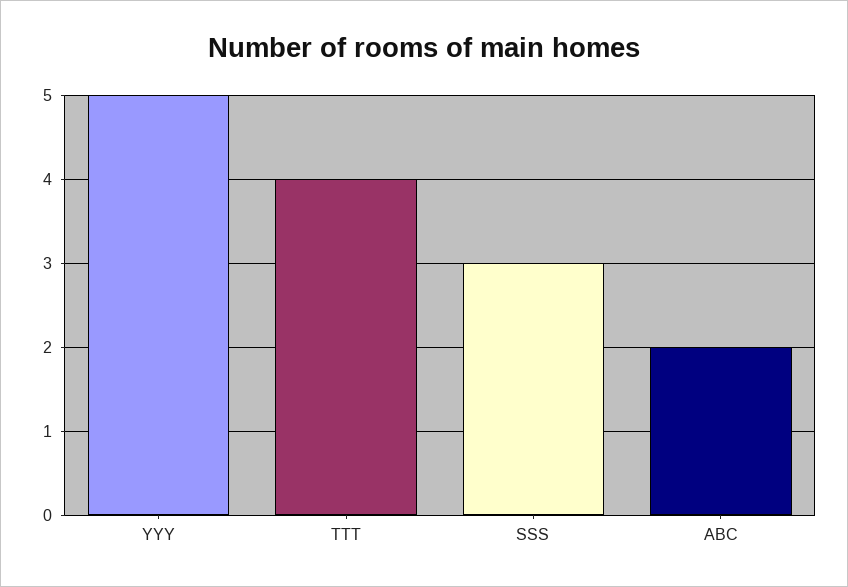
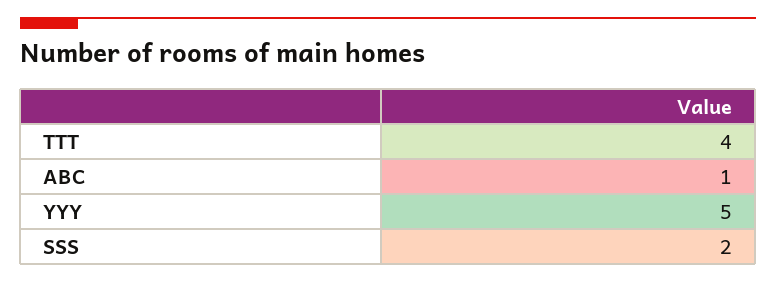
SSS: 3 -> 2
ABC: 2 -> 1

